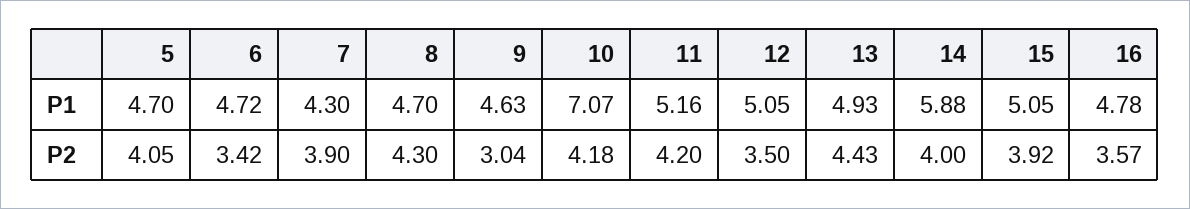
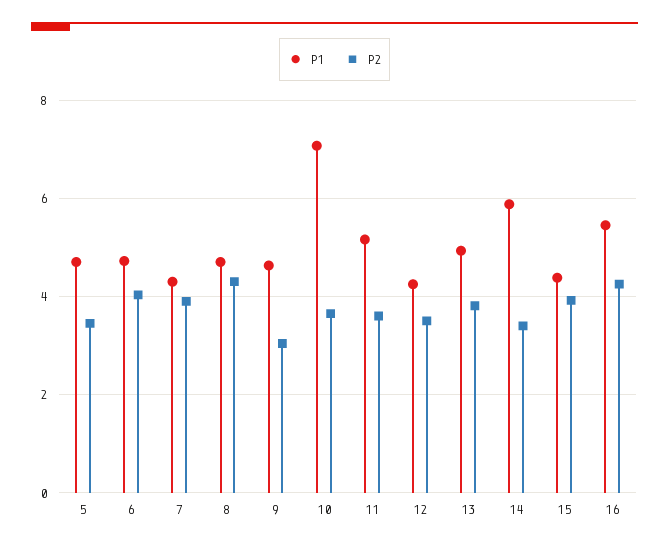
P1, 12: 5.05 -> 4.2
P1, 15: 5.05 -> 4.4
P1, 16: 4.78 -> 5.4
P2, 5: 4.05 -> 3.4
P2, 6: 3.42 -> 4
P2, 10: 4.18 -> 3.6
P2, 11: 4.2 -> 3.6
P2, 13: 4.43 -> 3.8
P2, 14: 4 -> 3.4
P2, 16: 3.57 -> 4.2

